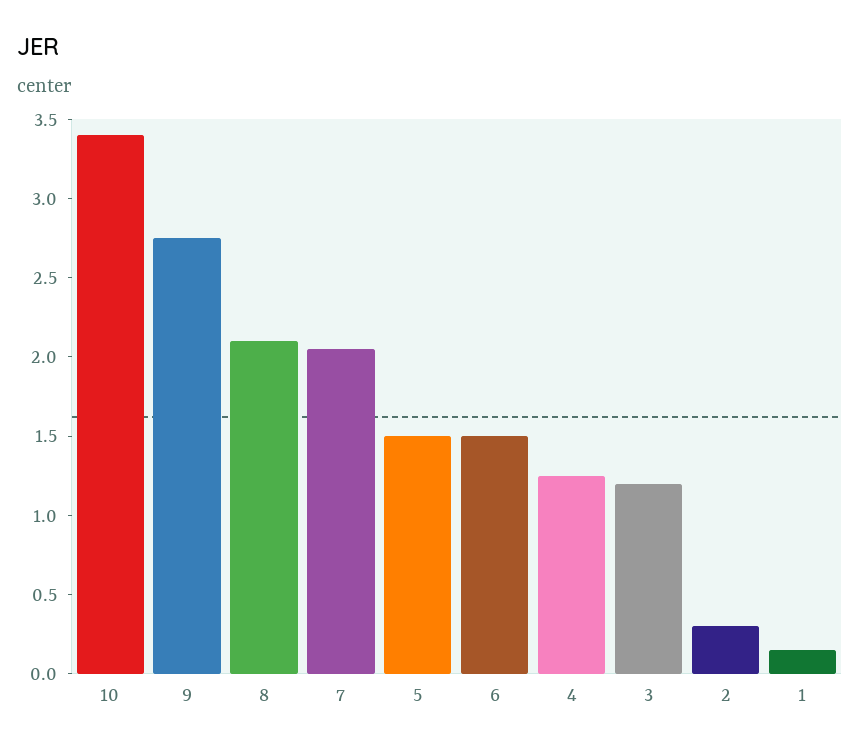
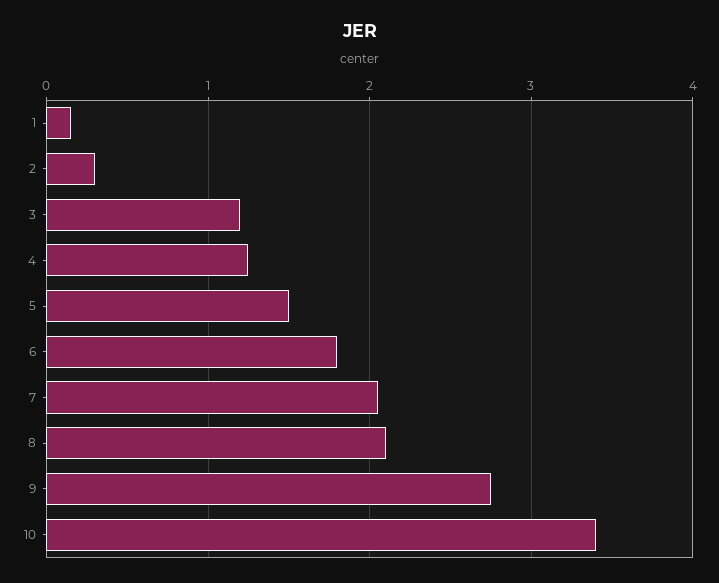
6: 1.5 -> 1.8

